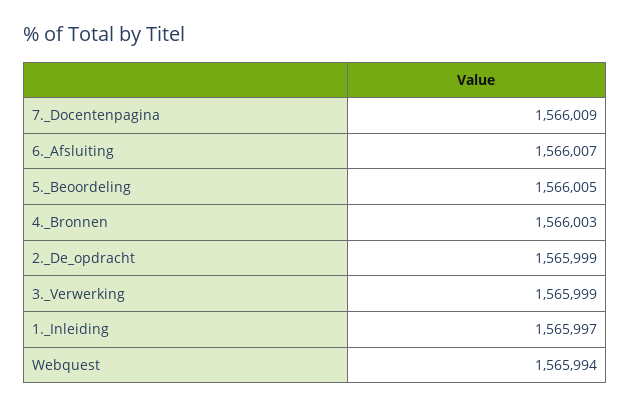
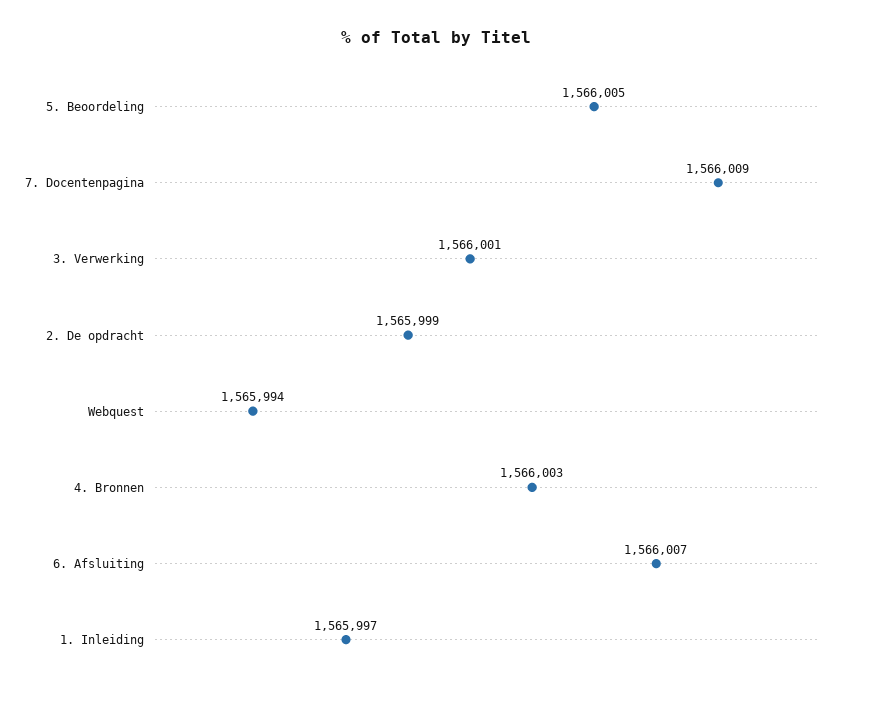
3._Verwerking: 1565999 -> 1566001

